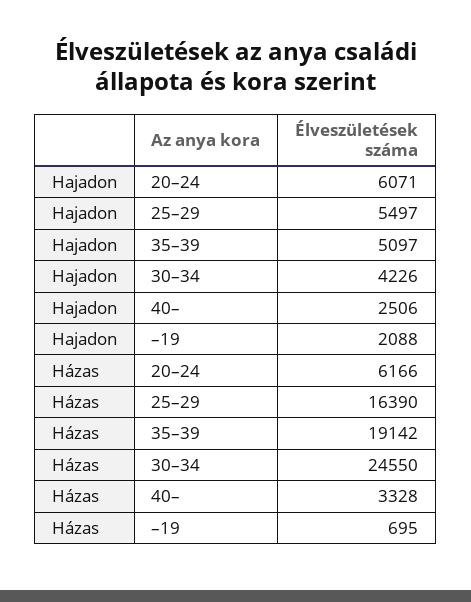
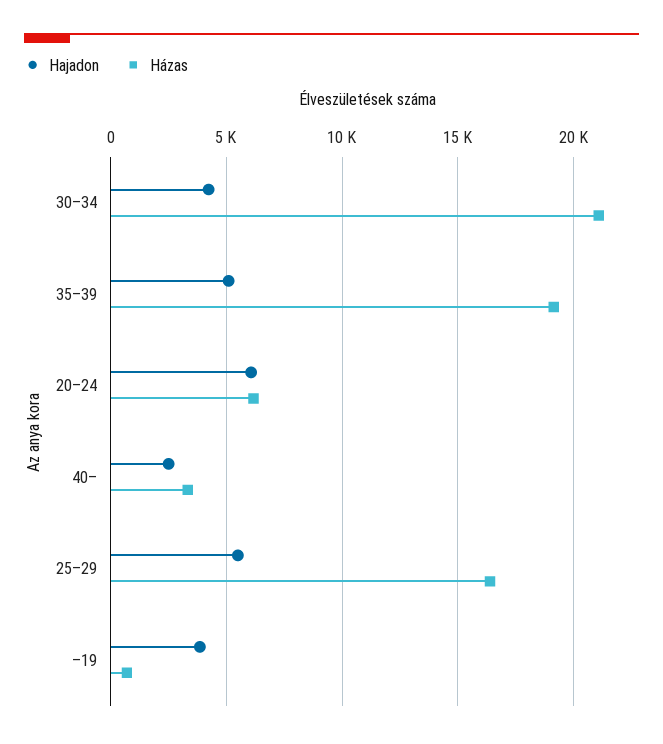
Hajadon, –19: 2088 -> 4000
Házas, 30–34: 24550 -> 21000

